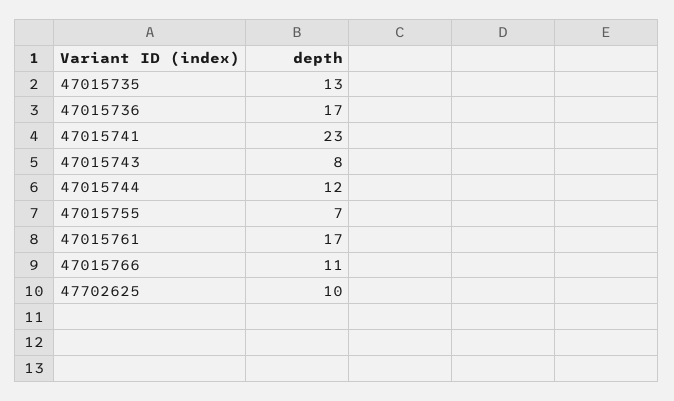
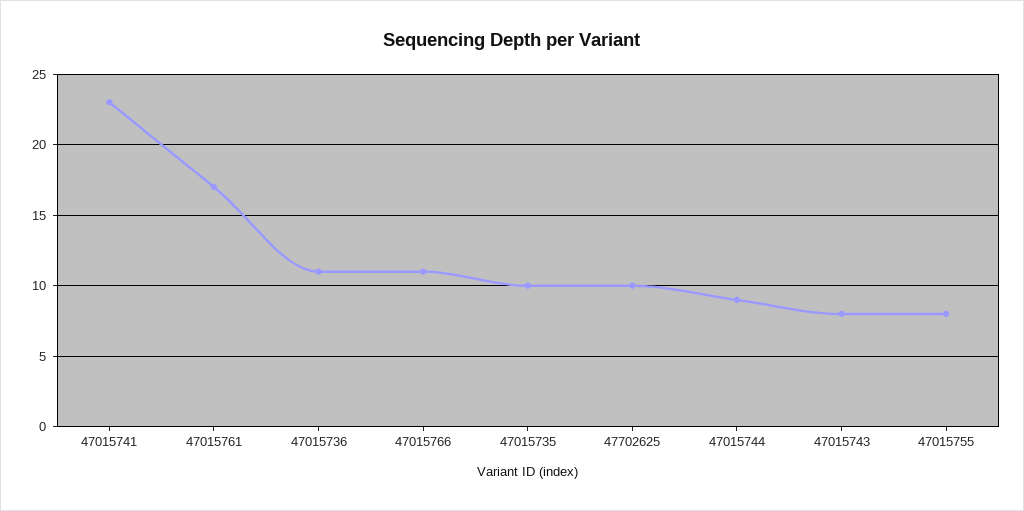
47015735: 13 -> 10
47015736: 17 -> 11
47015744: 12 -> 9
47015755: 7 -> 8

